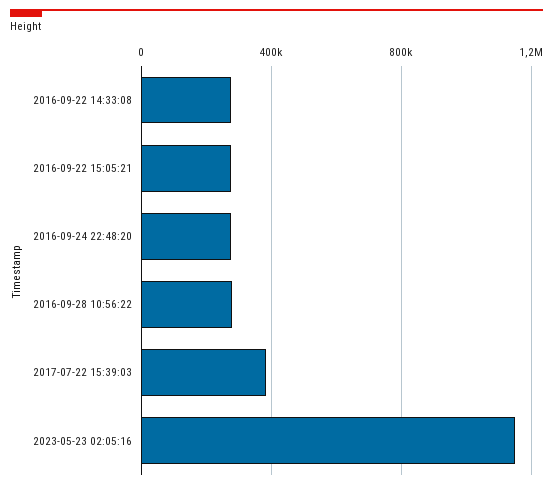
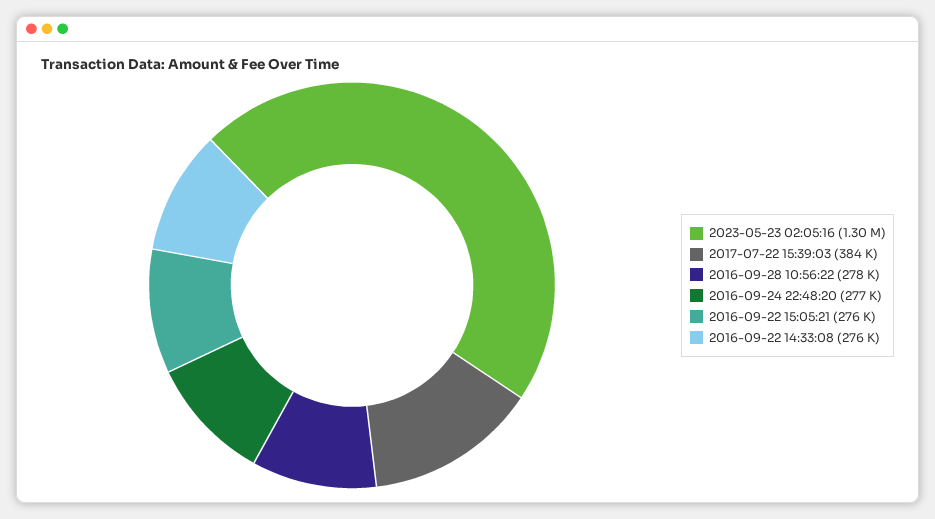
2023-05-23 02:05:16: 1150000 -> 1300000

